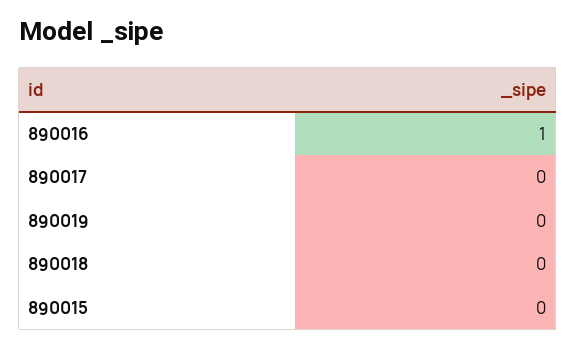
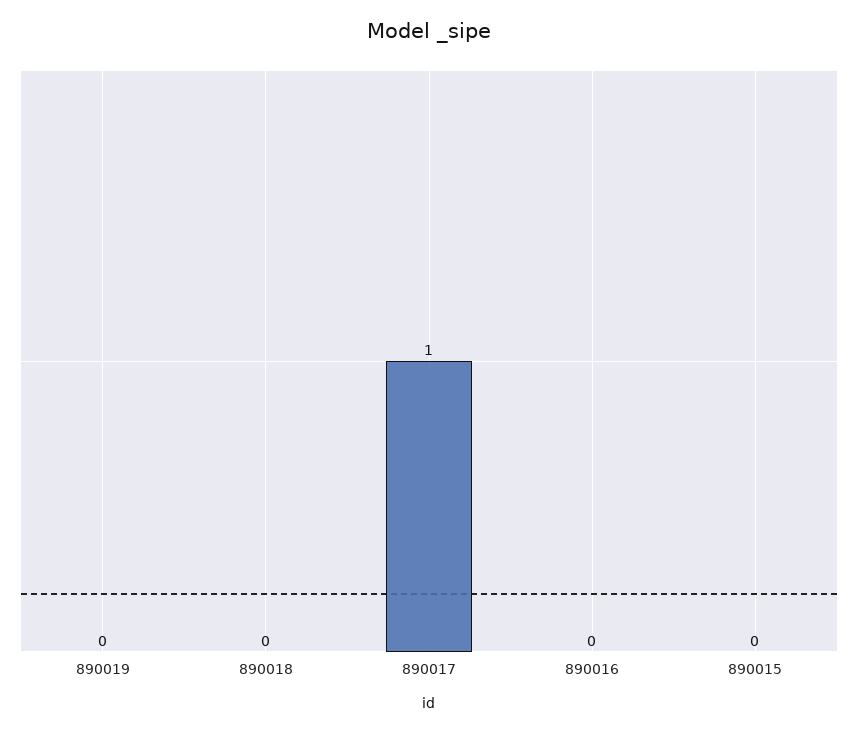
890016: 1 -> 0
890017: 0 -> 1

